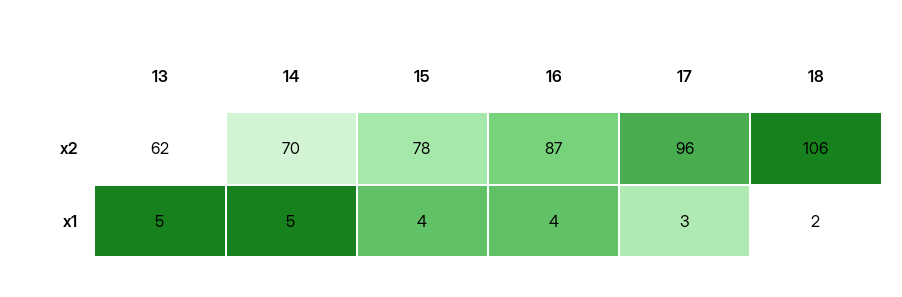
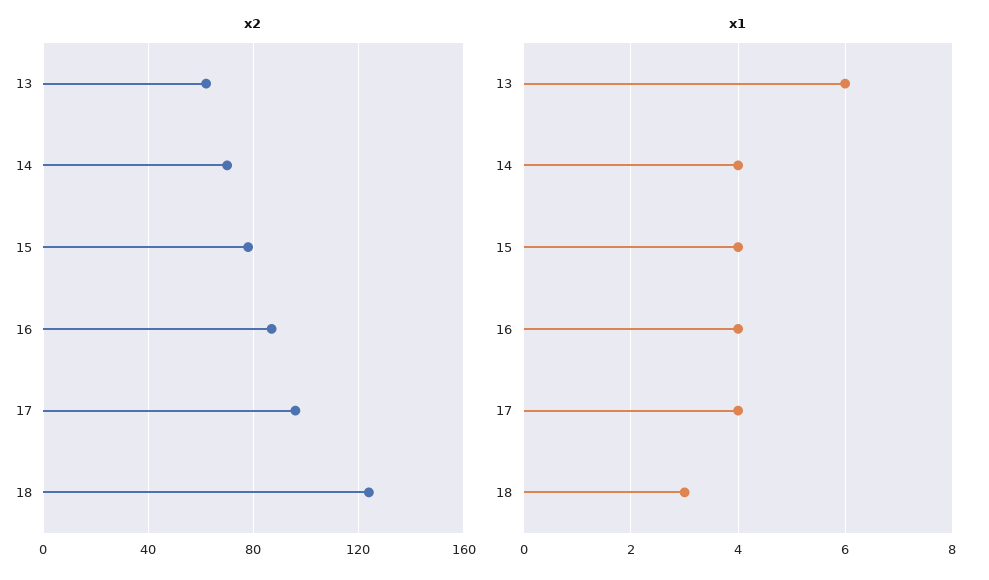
x2, 18: 106 -> 125
x1, 13: 5 -> 6
x1, 14: 5 -> 4
x1, 17: 3 -> 4
x1, 18: 2 -> 3

